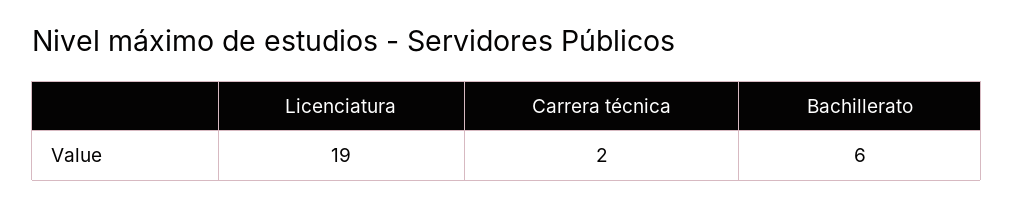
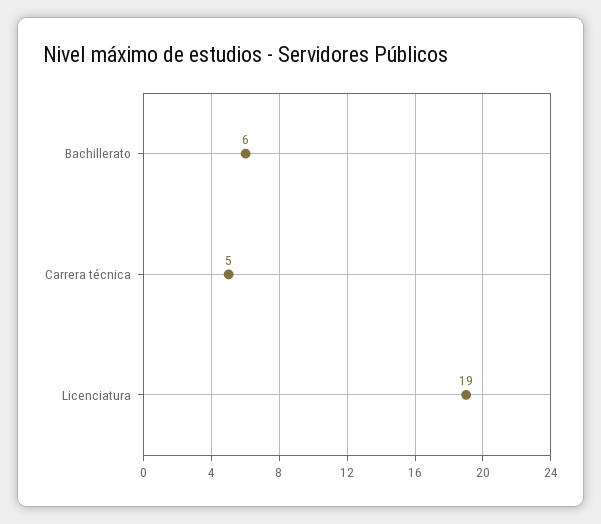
Carrera técnica: 2 -> 5

